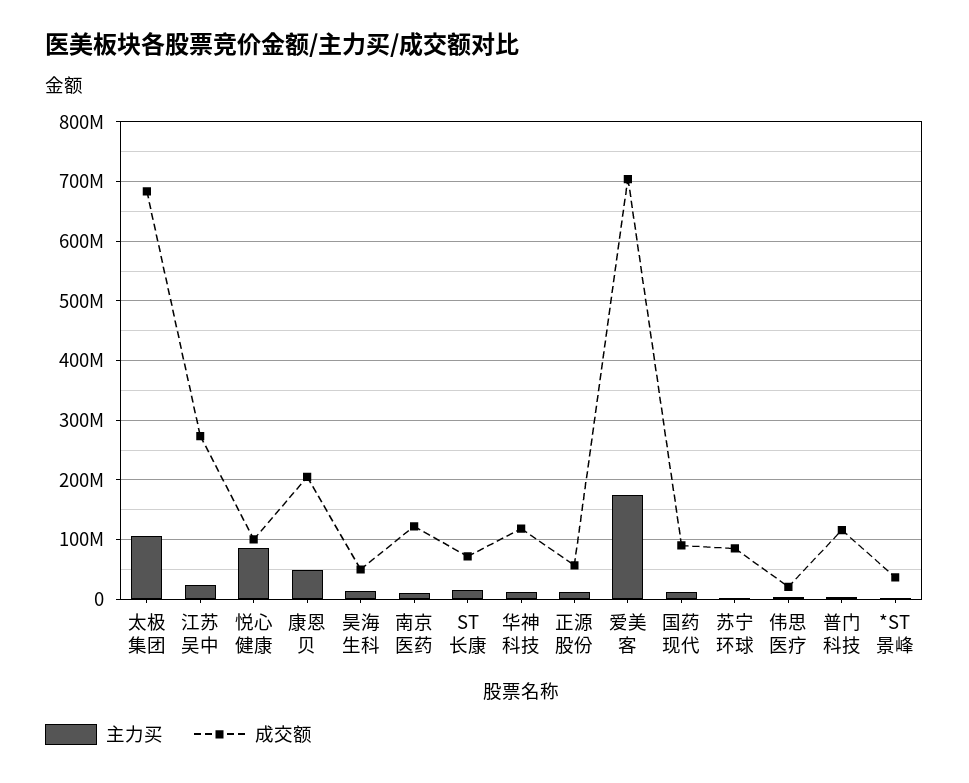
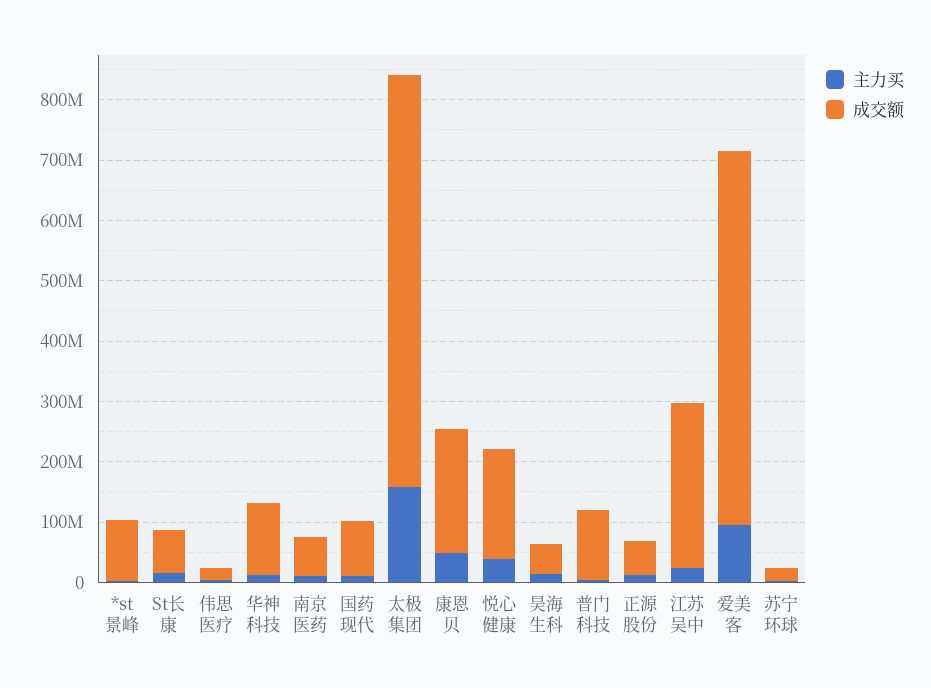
主力买, 太极集团: 100000000 -> 160000000
主力买, 悦心健康: 80000000 -> 40000000
成交额, 悦心健康: 100000000 -> 180000000
成交额, 南京医药: 120000000 -> 60000000
主力买, 爱美客: 180000000 -> 100000000
成交额, 爱美客: 700000000 -> 620000000
成交额, 苏宁环球: 80000000 -> 20000000
成交额, *ST景峰: 40000000 -> 100000000

